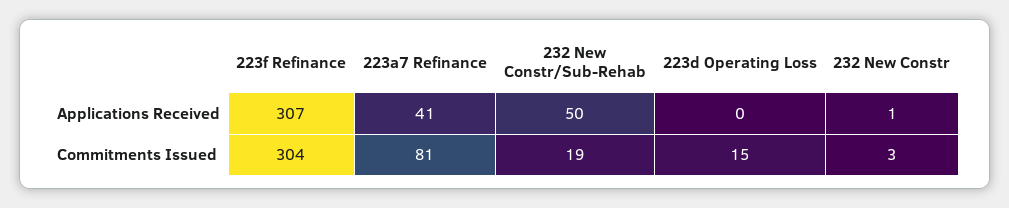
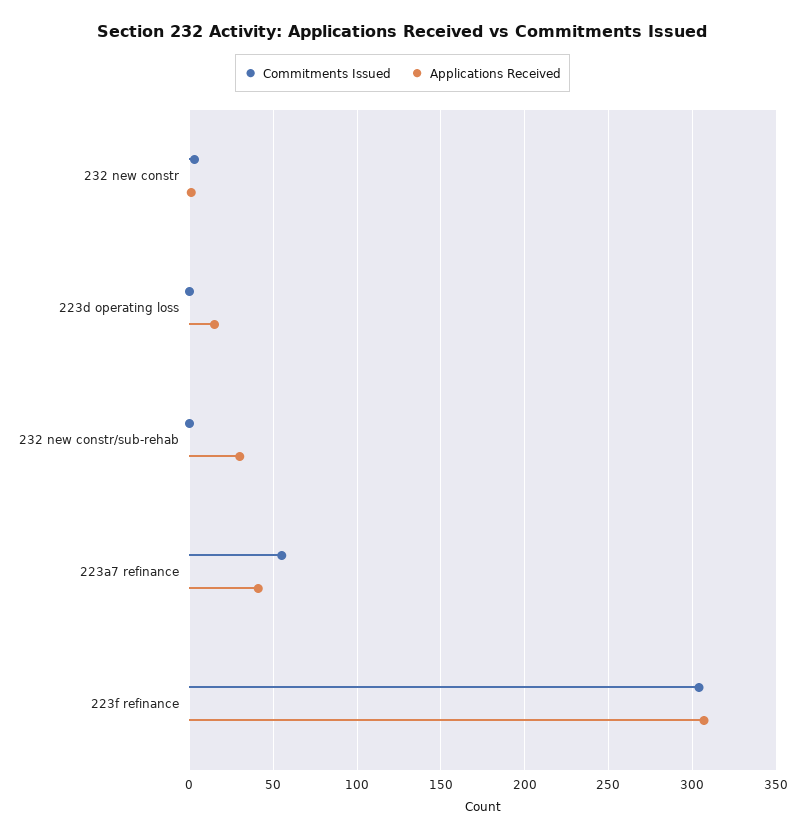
Applications Received, 232 New Constr/Sub-Rehab: 50 -> 30
Applications Received, 223d Operating Loss: 0 -> 15
Commitments Issued, 223a7 Refinance: 81 -> 55
Commitments Issued, 232 New Constr/Sub-Rehab: 19 -> 0
Commitments Issued, 223d Operating Loss: 15 -> 0

